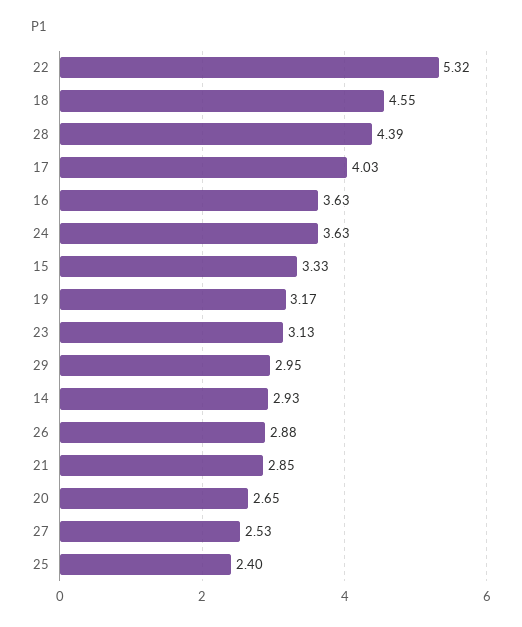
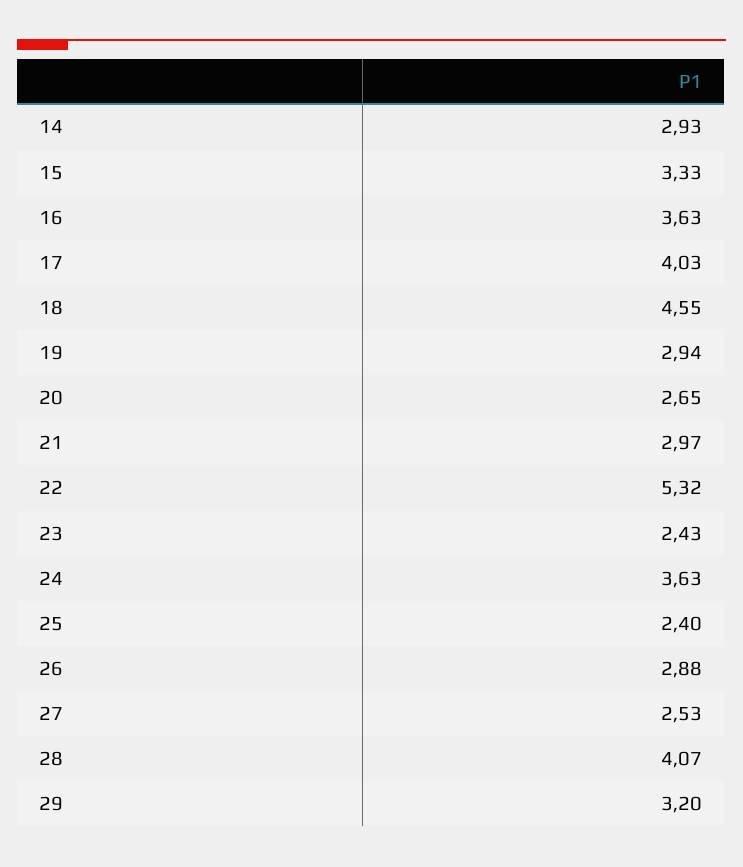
28: 4.39 -> 4.07
19: 3.17 -> 2.94
23: 3.13 -> 2.43
29: 2.95 -> 3.2
21: 2.85 -> 2.97

